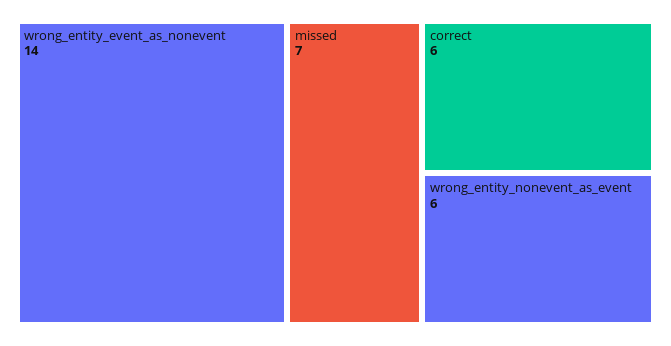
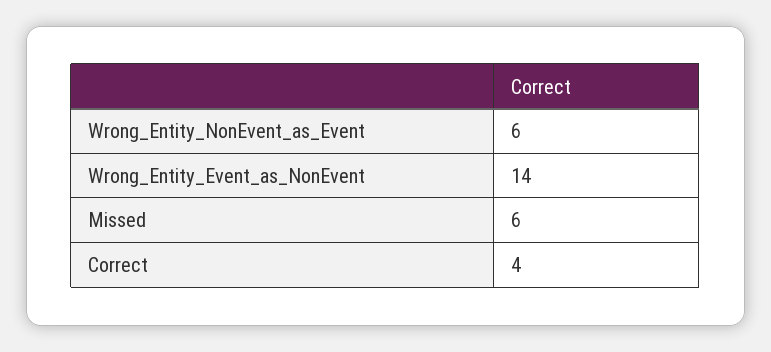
missed: 7 -> 6
correct: 6 -> 4

